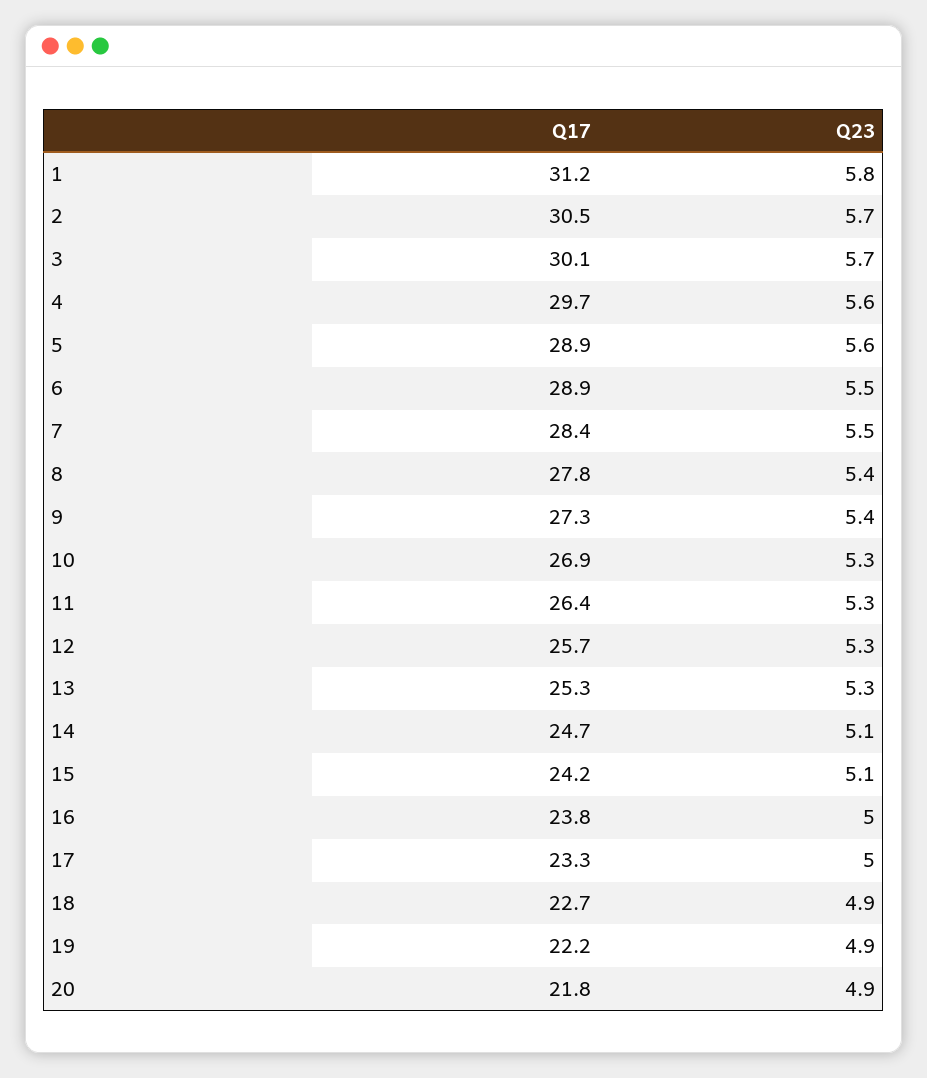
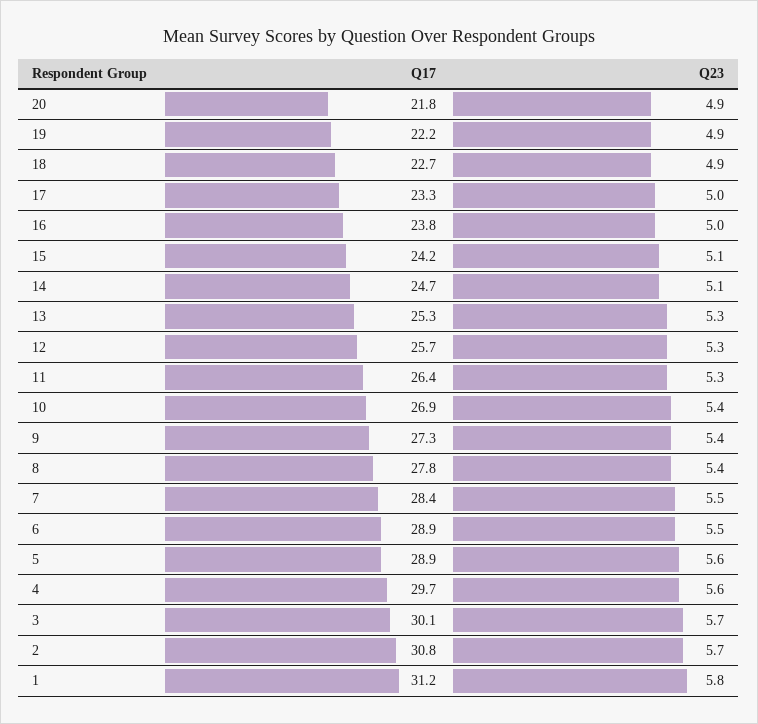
Q17, 2: 30.5 -> 30.8
Q23, 10: 5.3 -> 5.4

